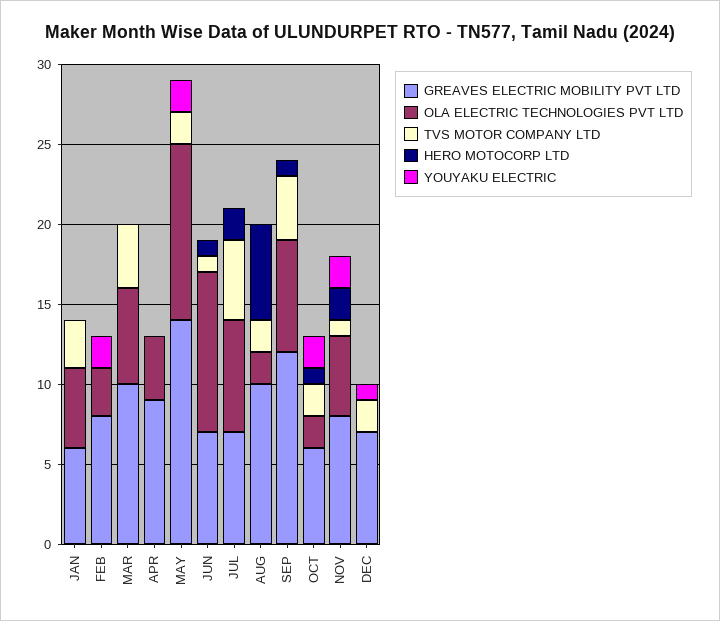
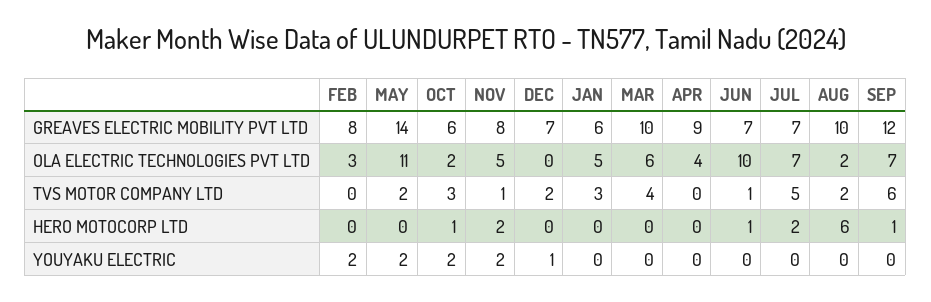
TVS MOTOR COMPANY LTD, SEP: 4 -> 6
TVS MOTOR COMPANY LTD, OCT: 2 -> 3

